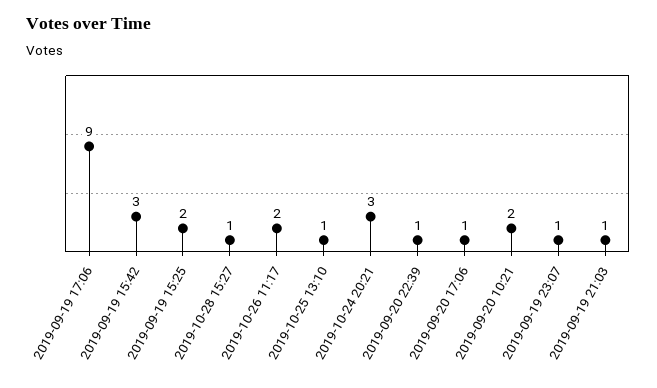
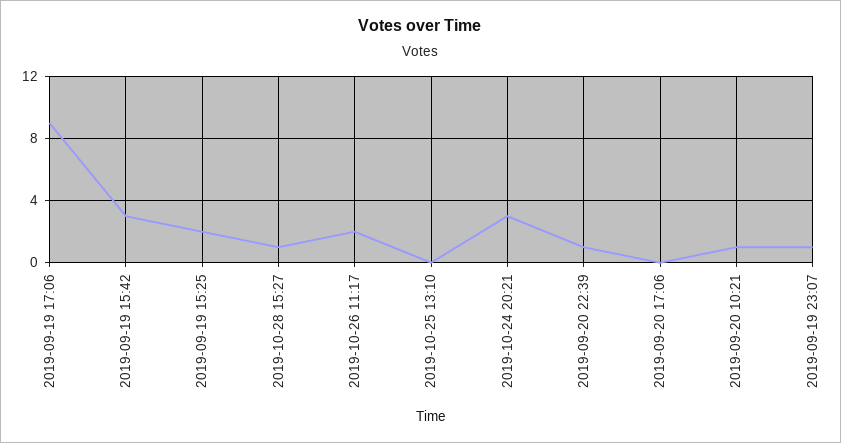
2019-10-25 13:10: 1 -> 0
2019-09-20 17:06: 1 -> 0
2019-09-20 10:21: 2 -> 1
2019-09-19 21:03: 1 -> none

